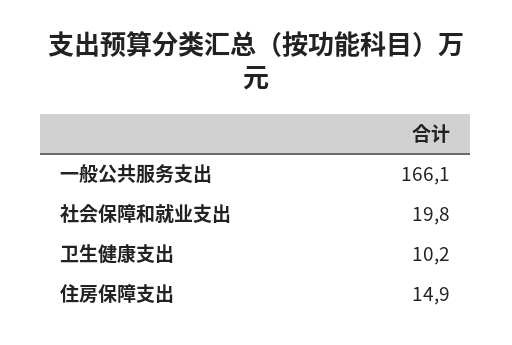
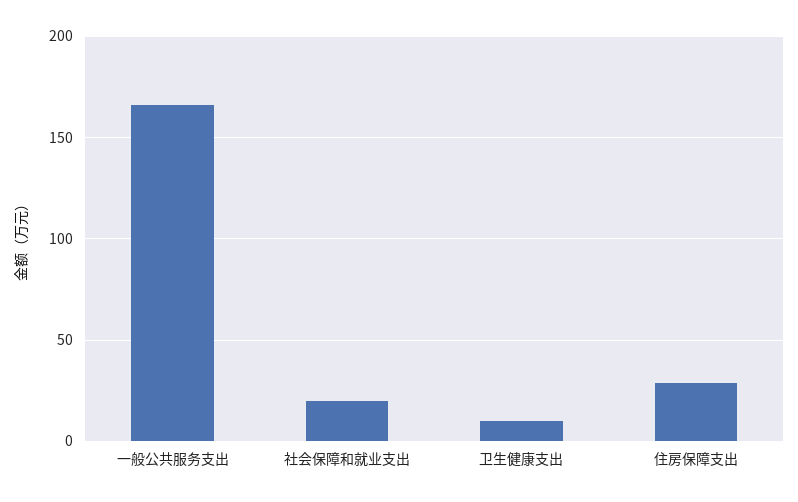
住房保障支出: 14.9 -> 30

